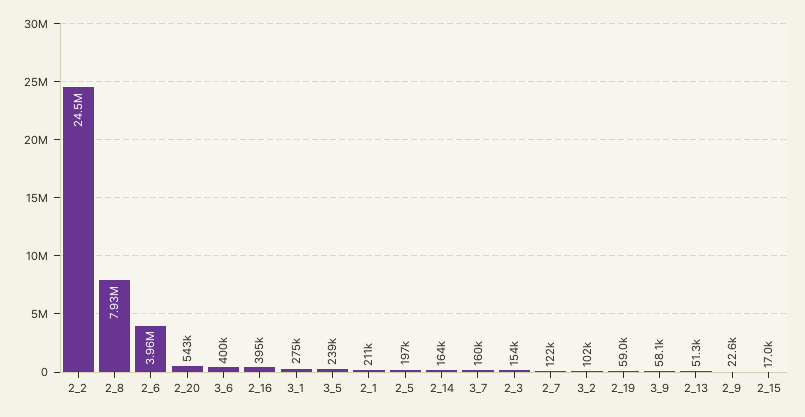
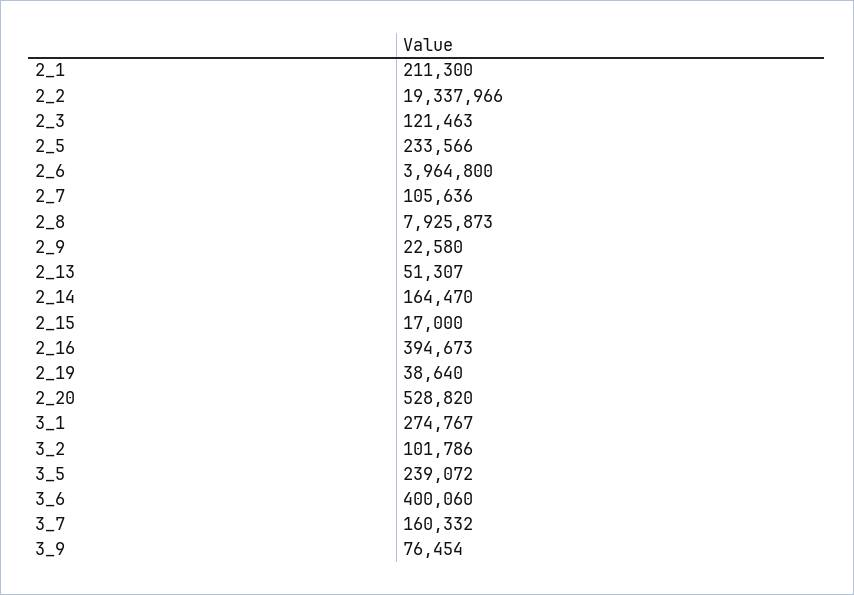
2_2: 24500000 -> 19337966
2_20: 543000 -> 528820
2_5: 197000 -> 233566
2_3: 154000 -> 121463
2_7: 122000 -> 105636
2_19: 59000 -> 38640
3_9: 58100 -> 76454

